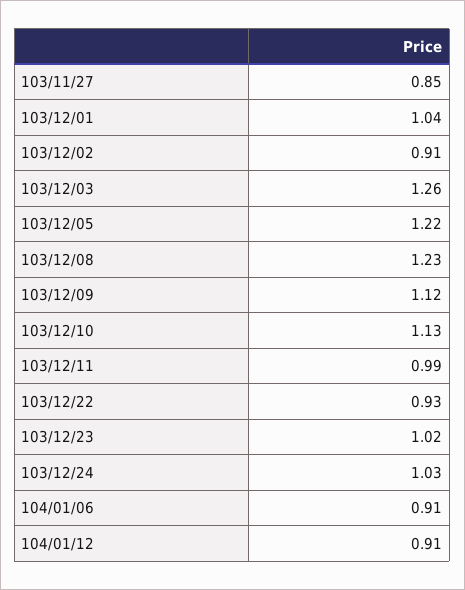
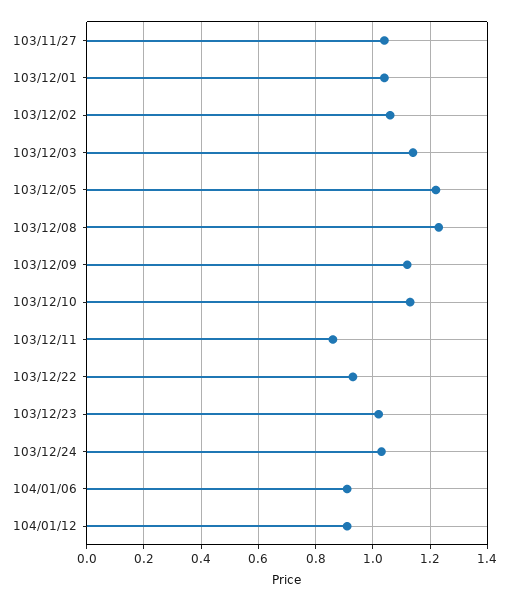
103/11/27: 0.85 -> 1.05
103/12/02: 0.91 -> 1.05
103/12/03: 1.26 -> 1.15
103/12/11: 0.99 -> 0.85

